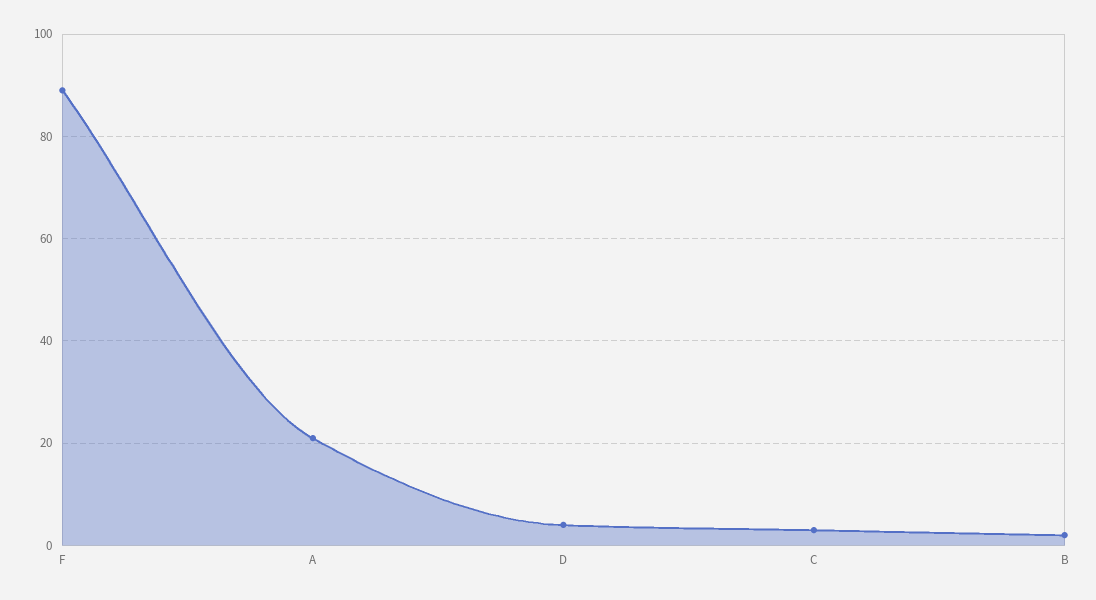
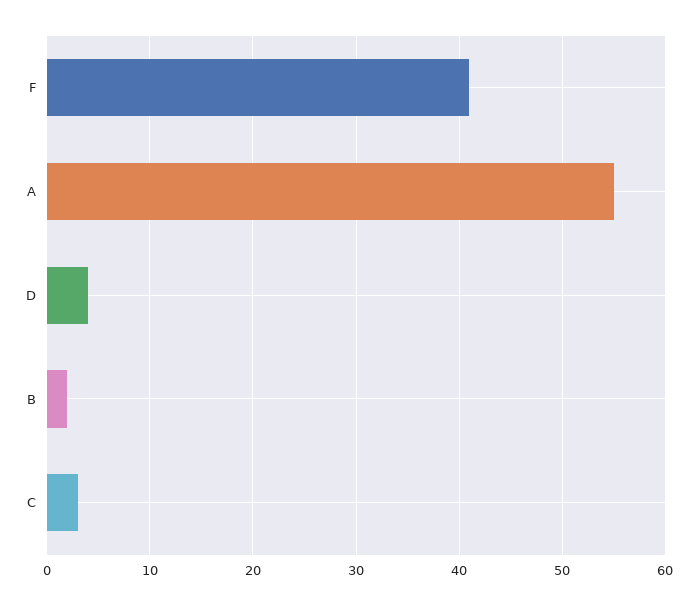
F: 90 -> 41
A: 20 -> 55

